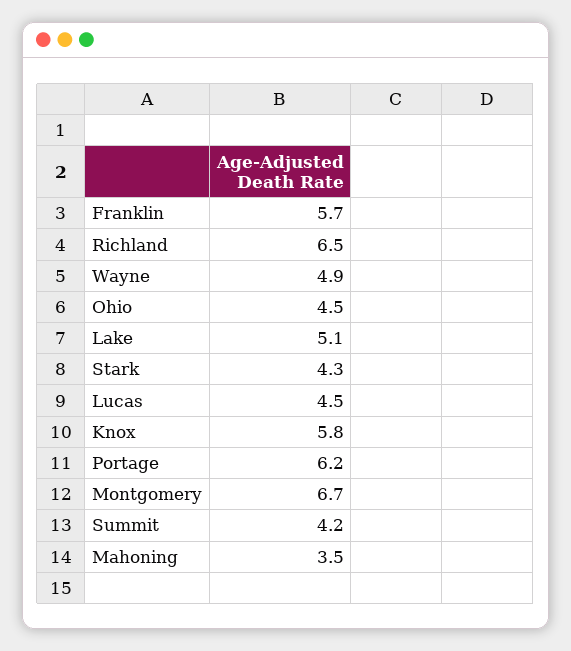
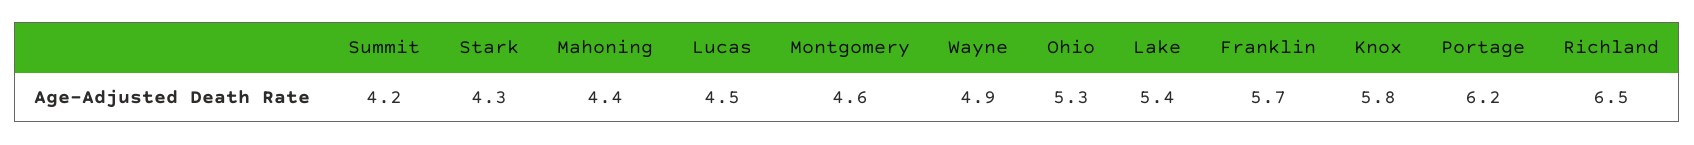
Ohio: 4.5 -> 5.3
Lake: 5.1 -> 5.4
Montgomery: 6.7 -> 4.6
Mahoning: 3.5 -> 4.4

